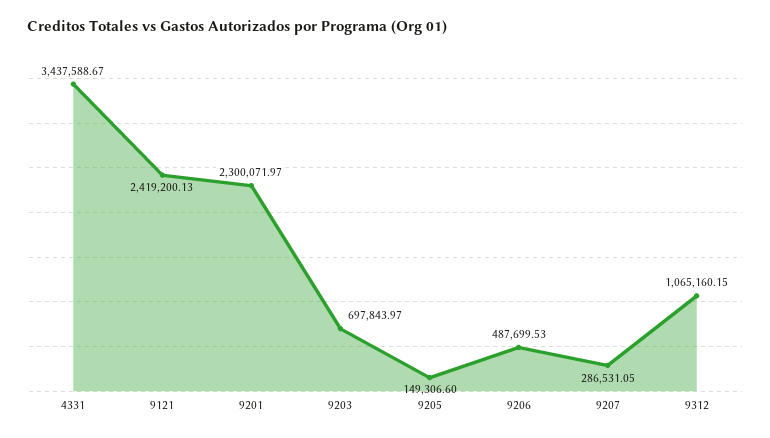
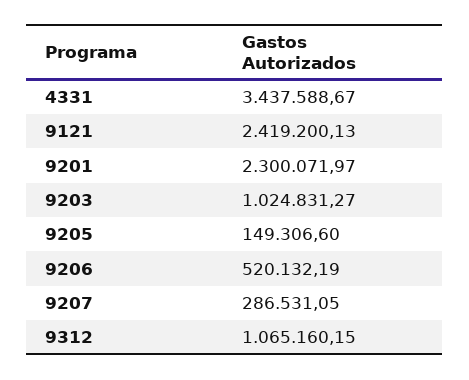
9203: 697843.97 -> 1024831.27
9206: 487699.53 -> 520132.19

